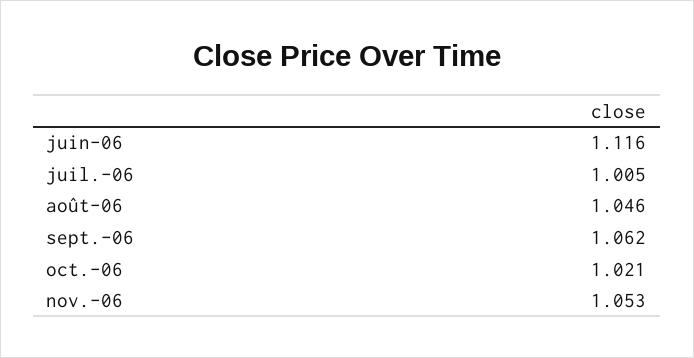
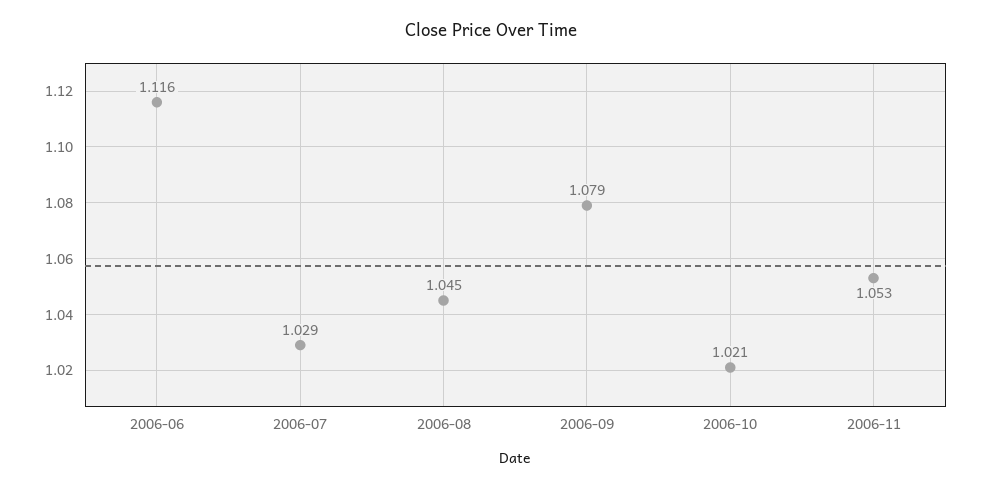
juil.-06: 1.005 -> 1.029
août-06: 1.046 -> 1.045
sept.-06: 1.062 -> 1.079

